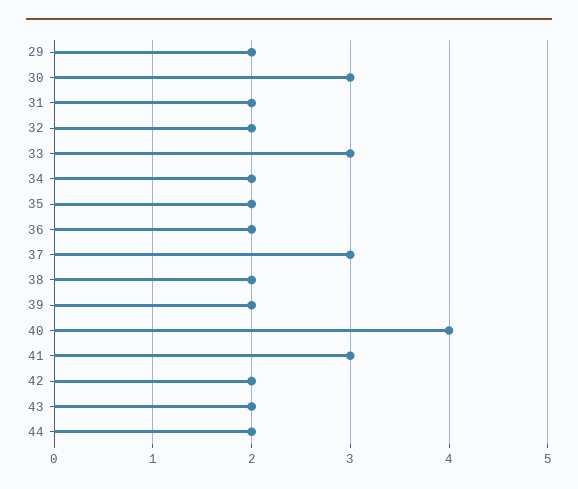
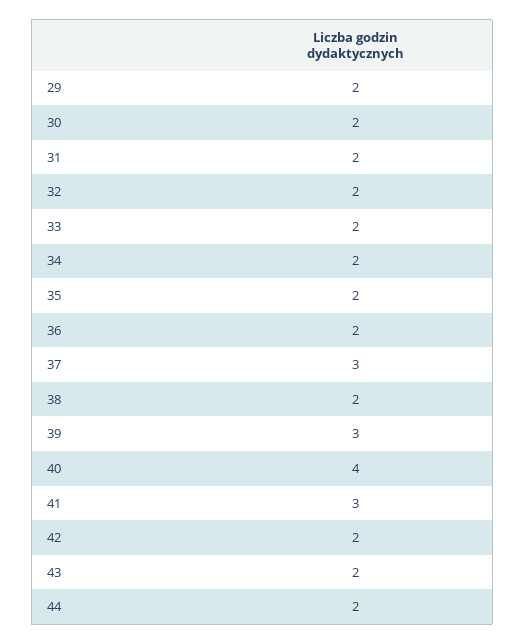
30: 3 -> 2
33: 3 -> 2
39: 2 -> 3

